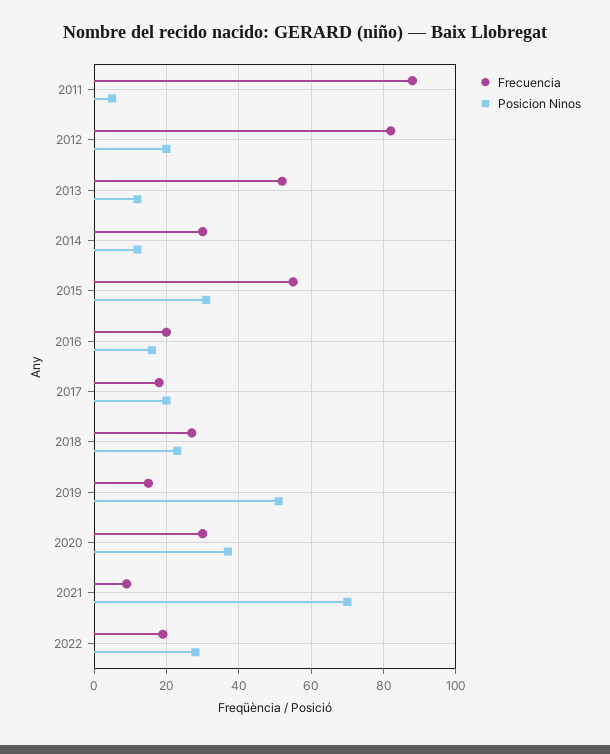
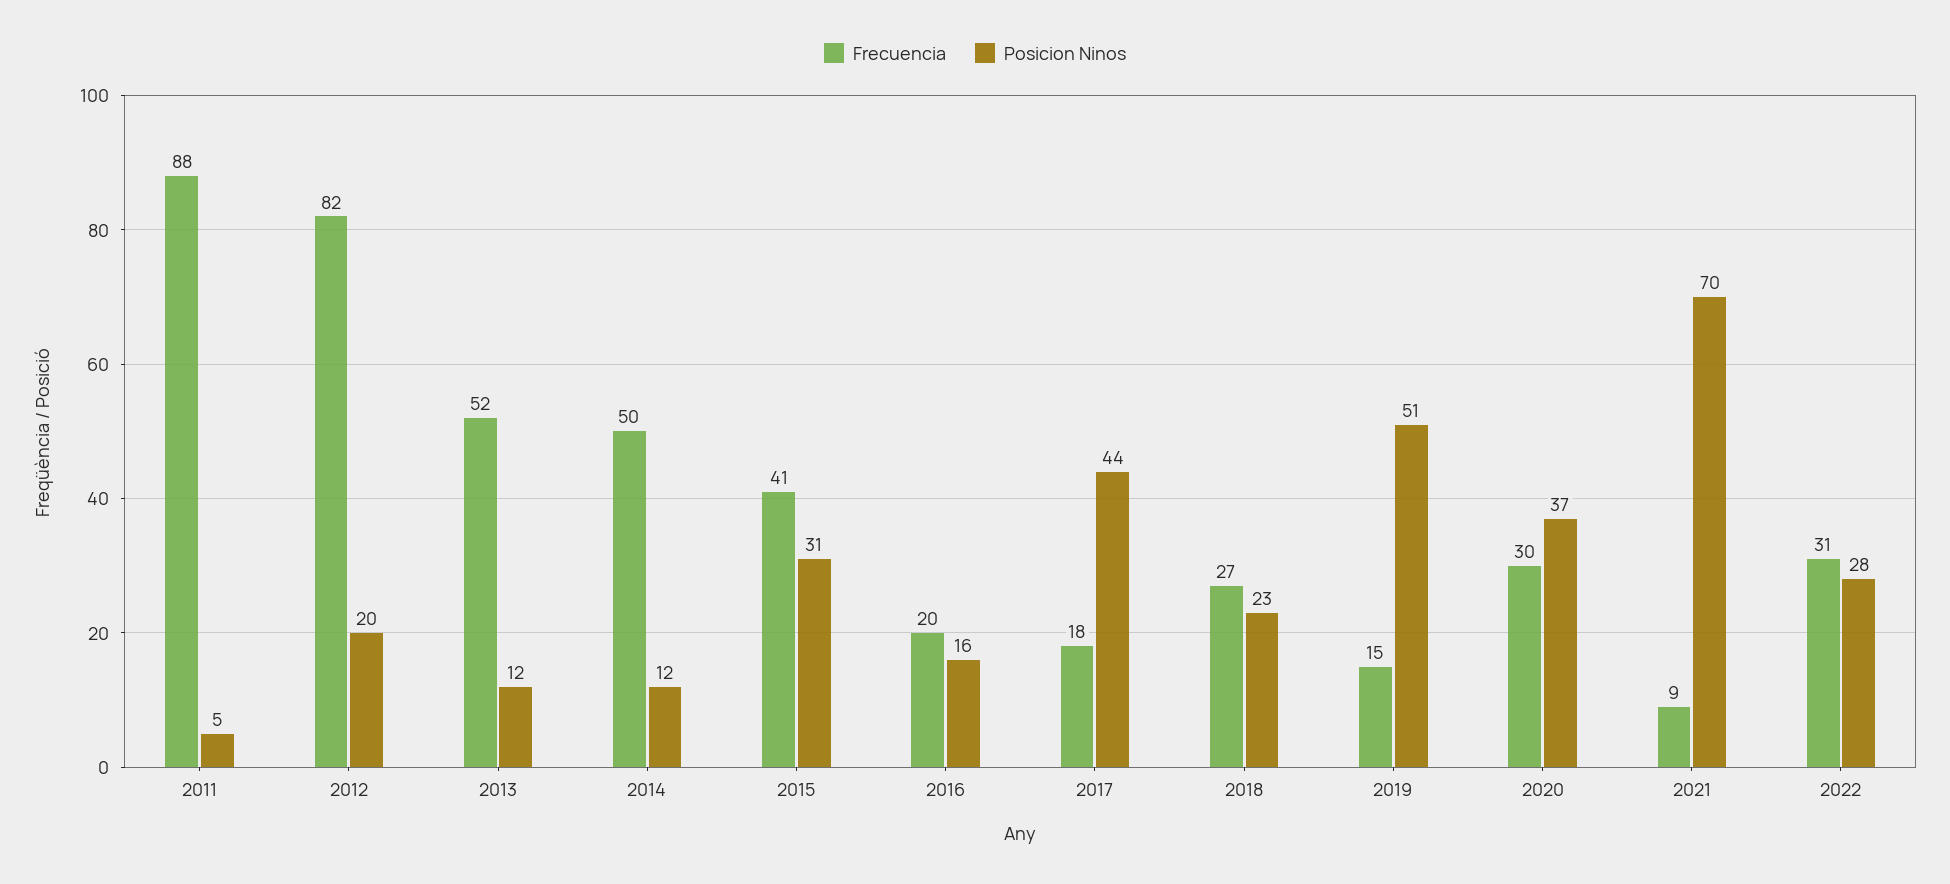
Frecuencia, 2014: 30 -> 50
Frecuencia, 2015: 55 -> 41
Posicion Ninos, 2017: 20 -> 44
Frecuencia, 2022: 20 -> 31

